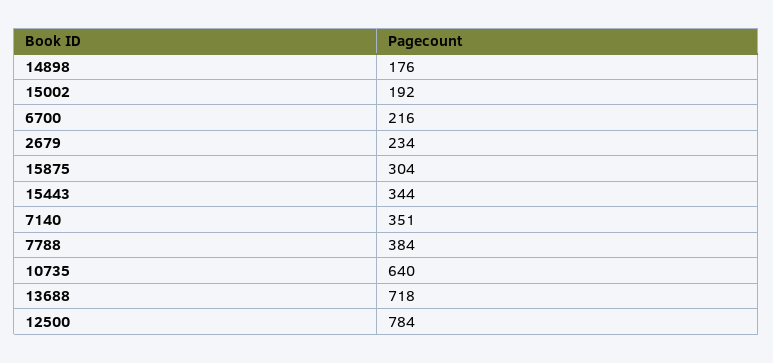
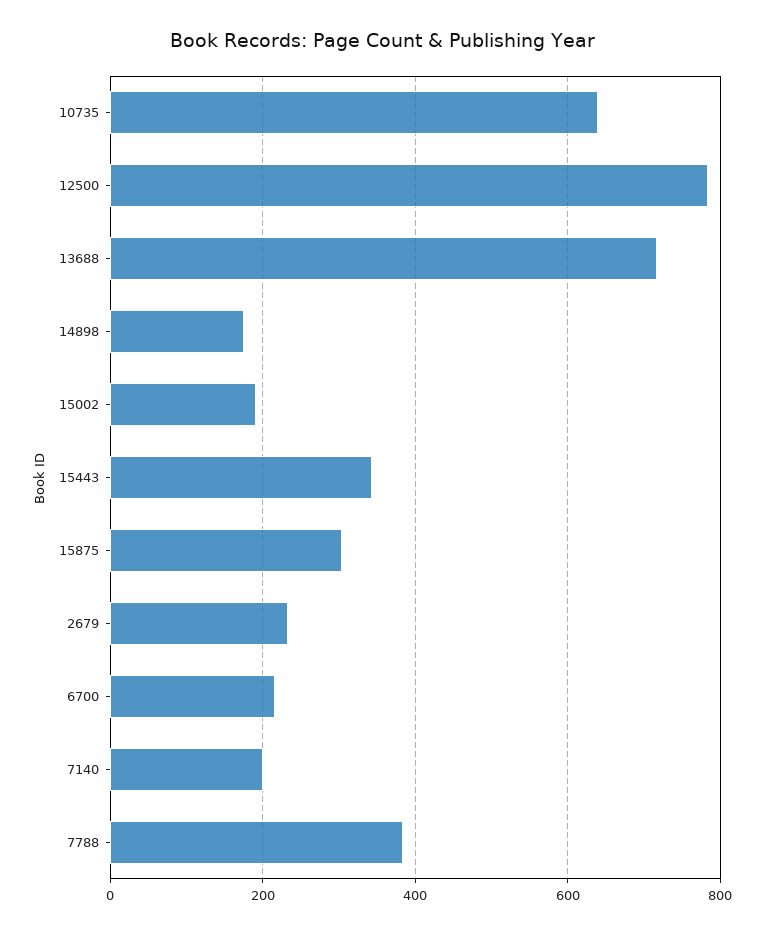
7140: 351 -> 200

